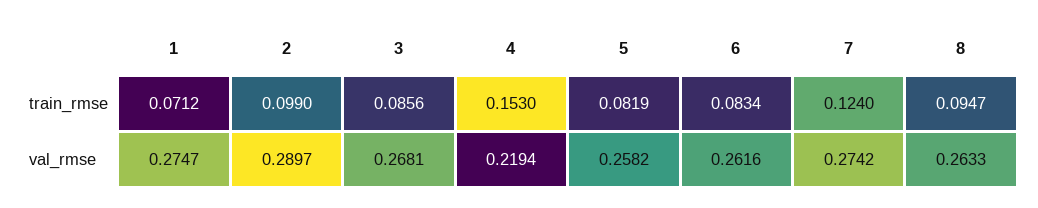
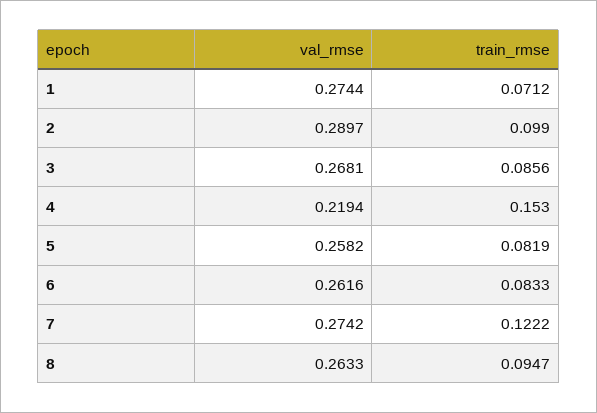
6, train_rmse: 0.0834 -> 0.0833
7, train_rmse: 0.124 -> 0.1222
1, val_rmse: 0.2747 -> 0.2744

